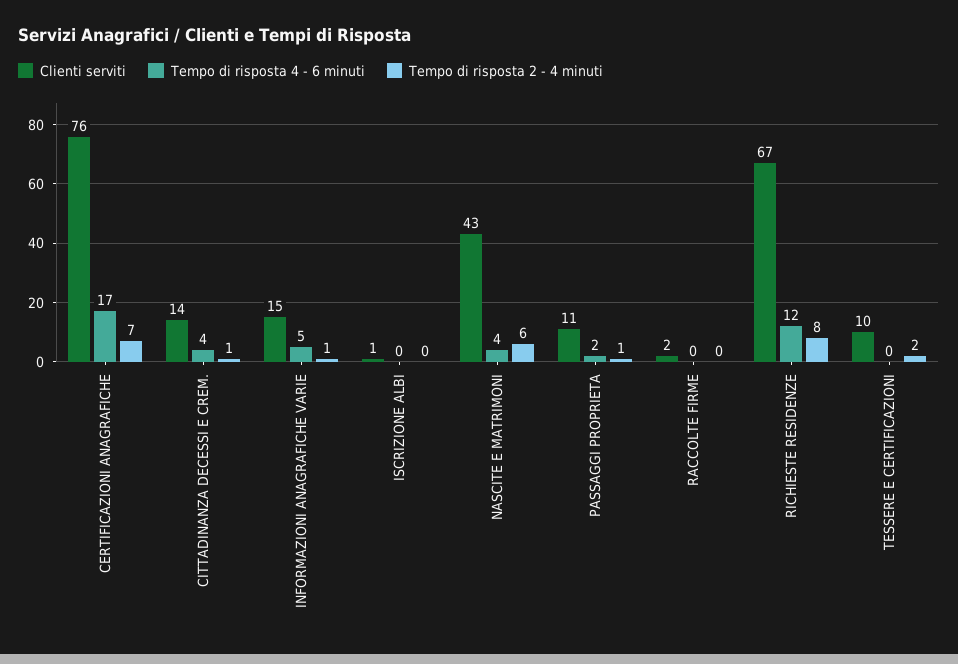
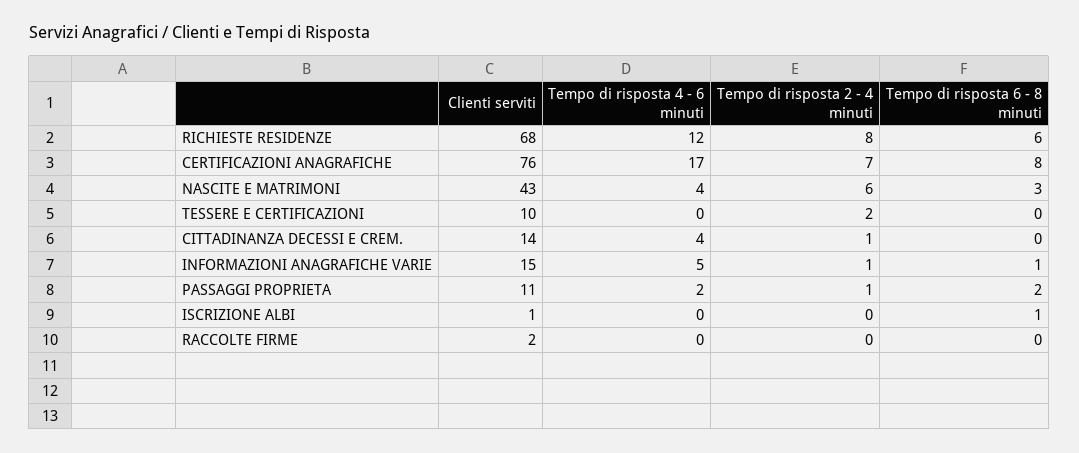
Clienti serviti, RICHIESTE RESIDENZE: 67 -> 68
Tempo di risposta 6 - 8 minuti, RICHIESTE RESIDENZE: none -> 6
Tempo di risposta 6 - 8 minuti, CERTIFICAZIONI ANAGRAFICHE: none -> 8
Tempo di risposta 6 - 8 minuti, NASCITE E MATRIMONI: none -> 3
Tempo di risposta 6 - 8 minuti, TESSERE E CERTIFICAZIONI: none -> 0
Tempo di risposta 6 - 8 minuti, CITTADINANZA DECESSI E CREM.: none -> 0
Tempo di risposta 6 - 8 minuti, INFORMAZIONI ANAGRAFICHE VARIE: none -> 1
Tempo di risposta 6 - 8 minuti, PASSAGGI PROPRIETA: none -> 2
Tempo di risposta 6 - 8 minuti, ISCRIZIONE ALBI: none -> 1
Tempo di risposta 6 - 8 minuti, RACCOLTE FIRME: none -> 0

